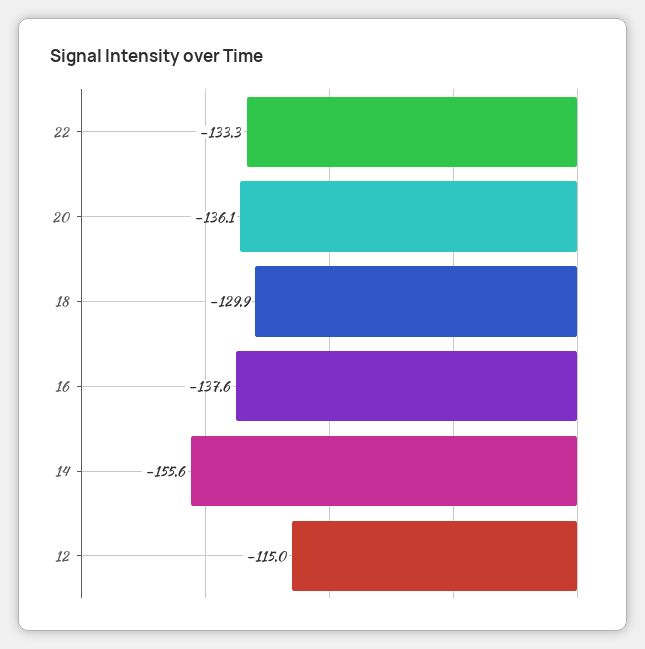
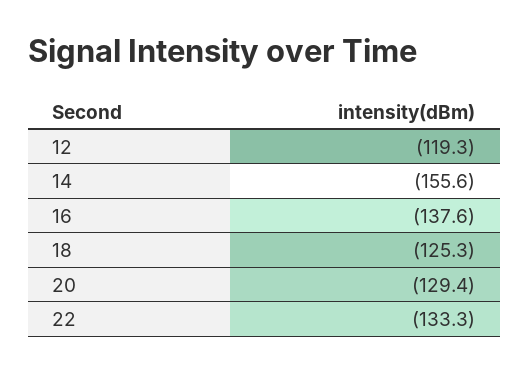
20: -136.1 -> -129.4
18: -129.9 -> -125.3
12: -115 -> -119.3

